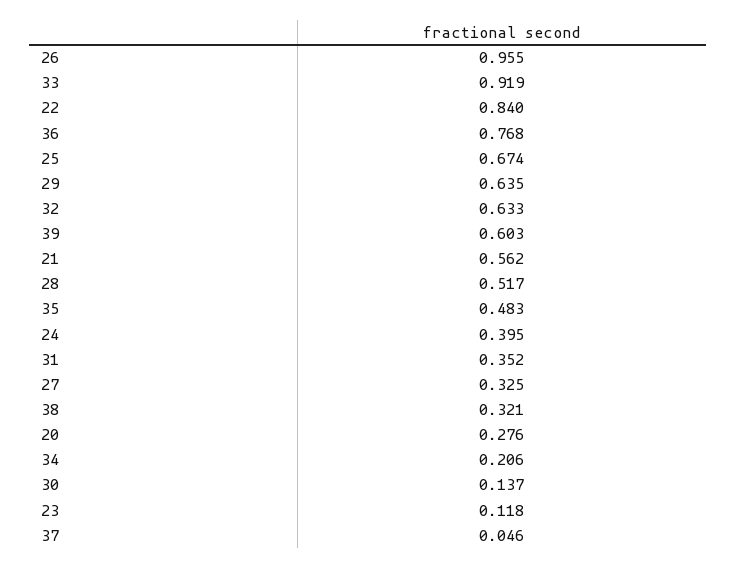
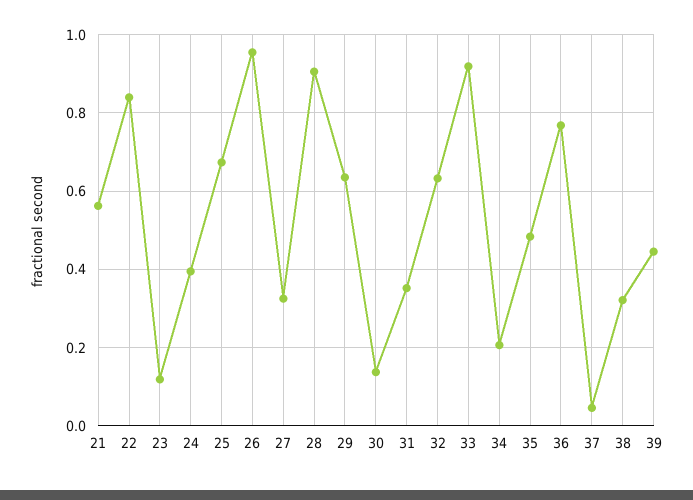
39: 0.603 -> 0.44
28: 0.517 -> 0.9
20: 0.276 -> none

